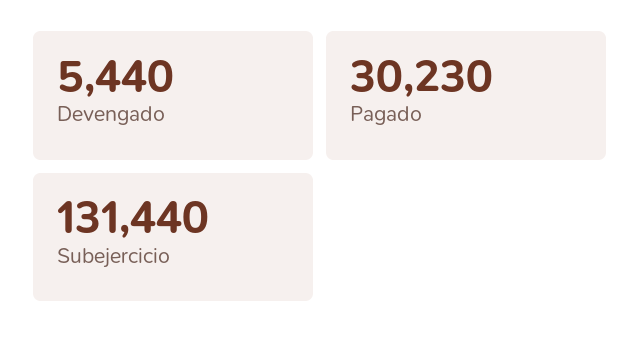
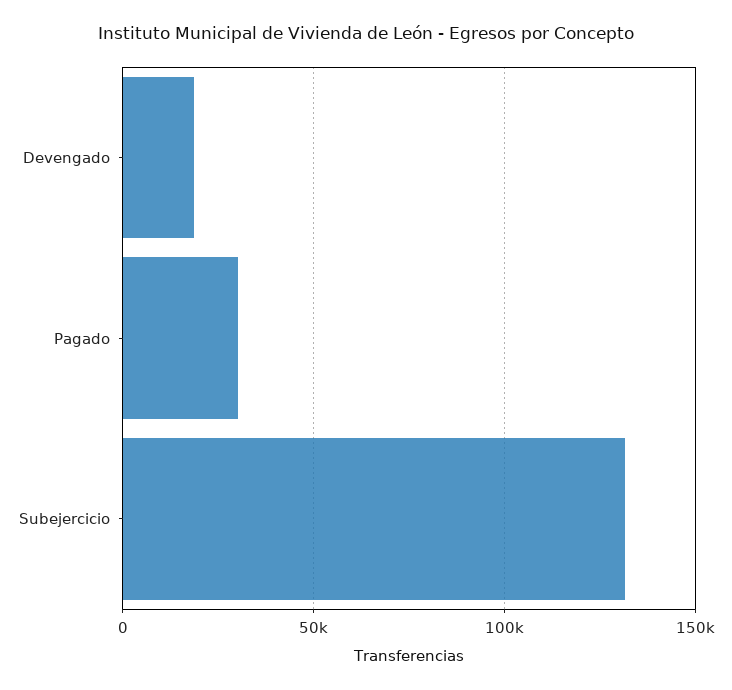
Devengado: 5440 -> 20000

